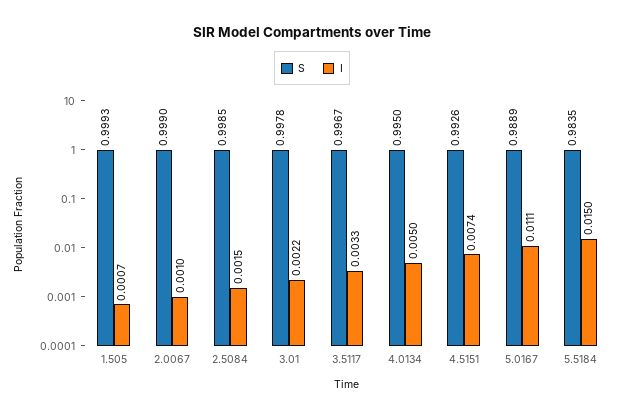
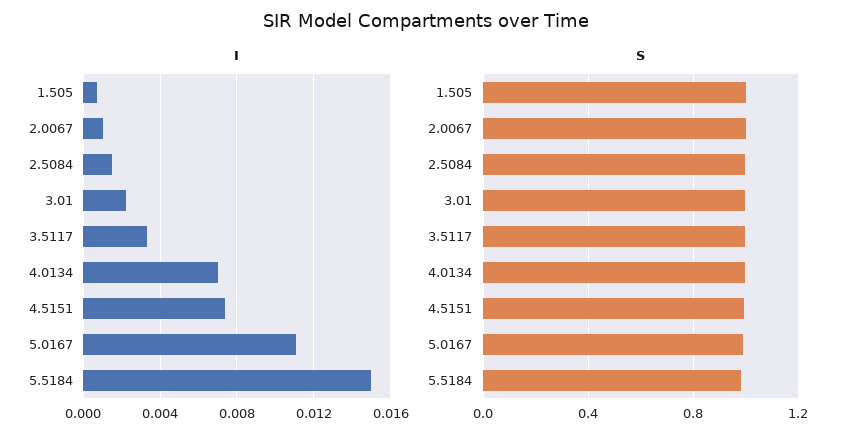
I, 4.0134: 0.005 -> 0.007

